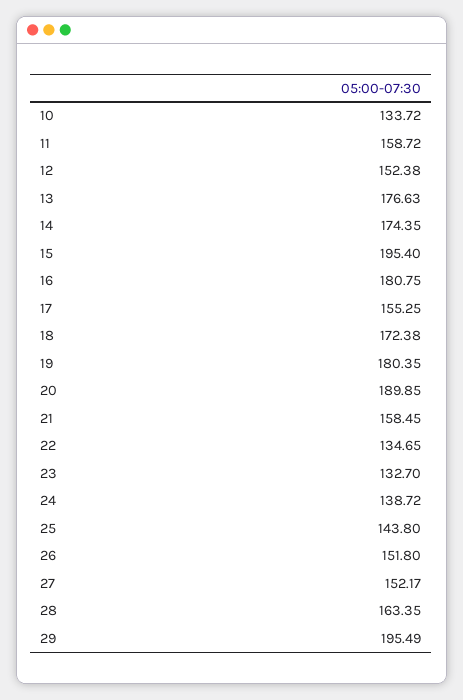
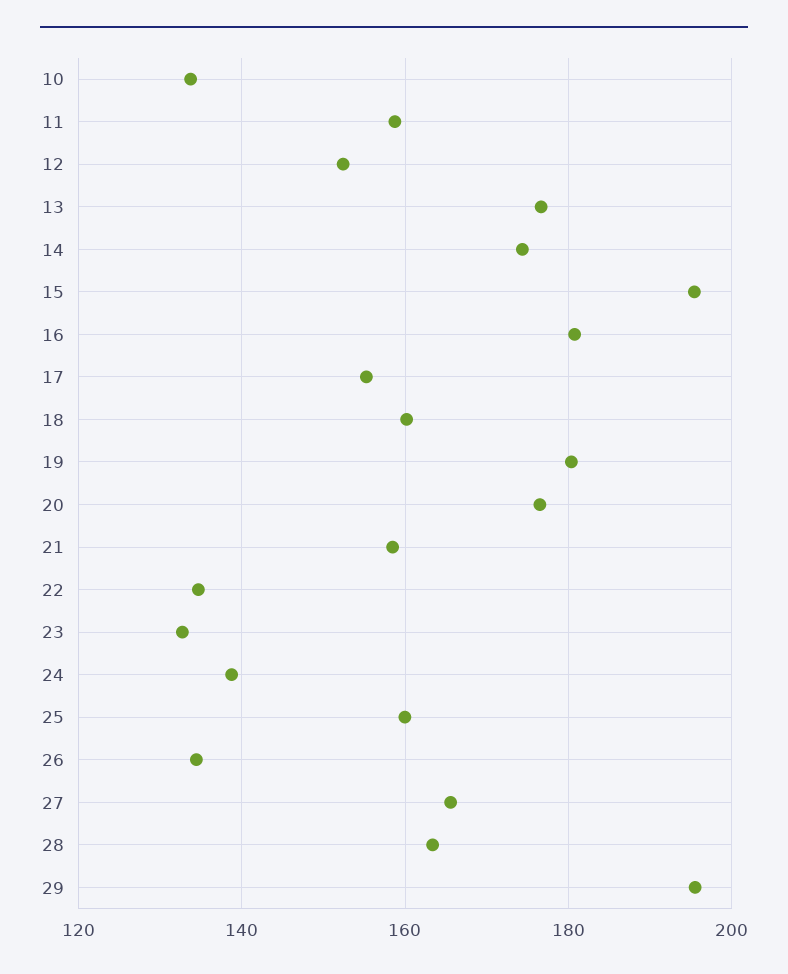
18: 172.38 -> 160
20: 189.85 -> 176
25: 143.8 -> 160
26: 151.8 -> 134
27: 152.17 -> 166

